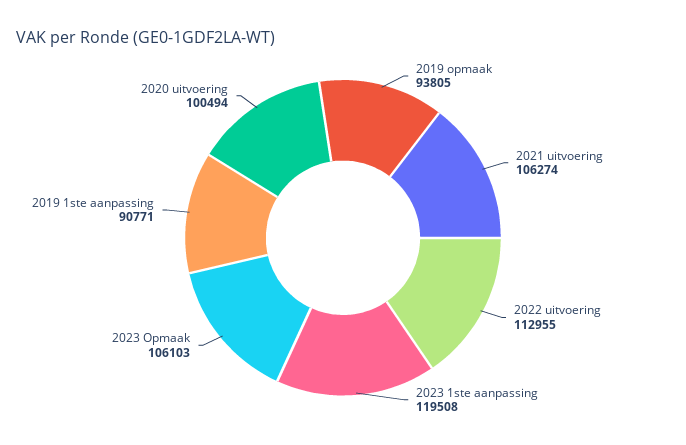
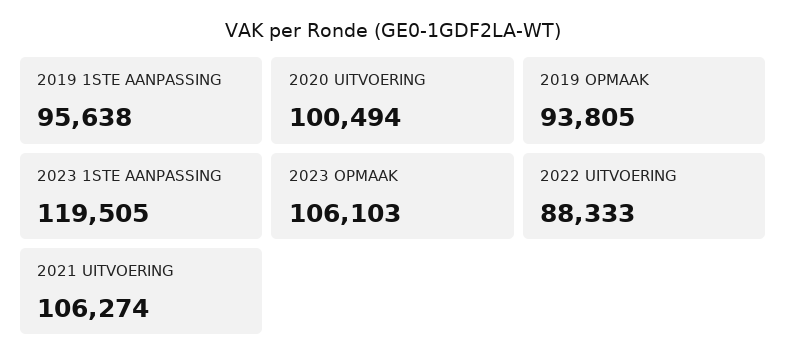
2022 uitvoering: 112955 -> 88333
2023 1ste aanpassing: 119508 -> 119505
2019 1ste aanpassing: 90771 -> 95638

